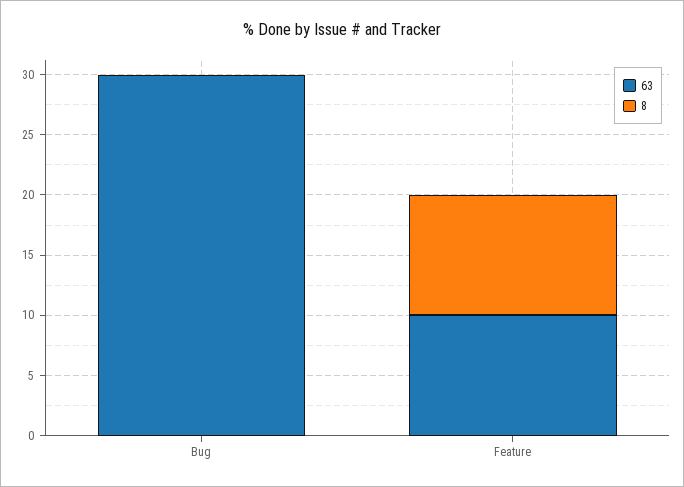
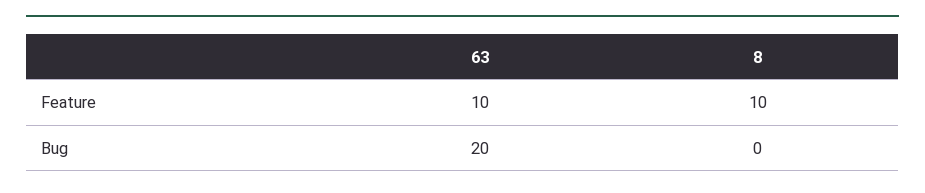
63, Bug: 30 -> 20

